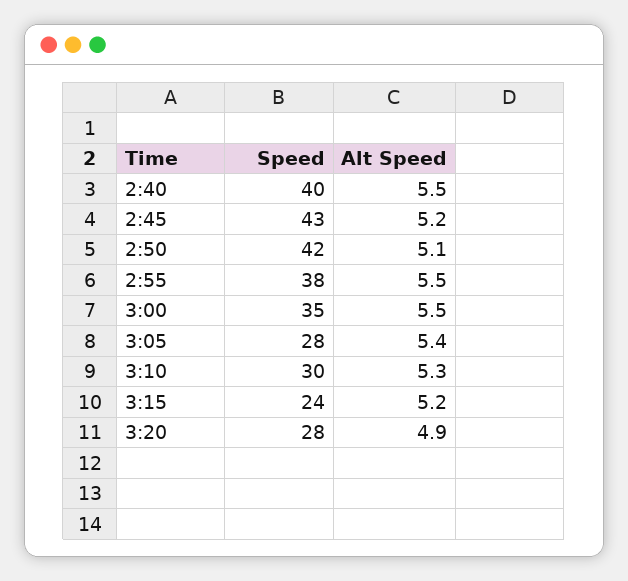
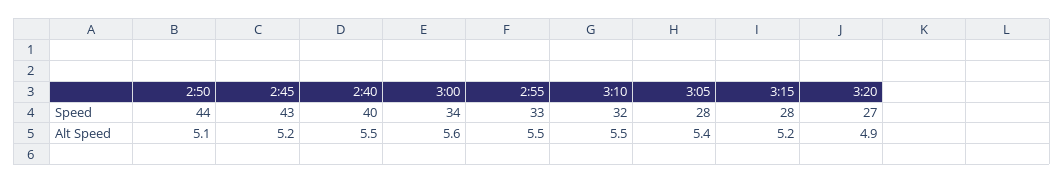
Speed, 2:50: 42 -> 44
Speed, 2:55: 38 -> 33
Speed, 3:00: 35 -> 34
Alt Speed, 3:00: 5.5 -> 5.6
Speed, 3:10: 30 -> 32
Alt Speed, 3:10: 5.3 -> 5.5
Speed, 3:15: 24 -> 28
Speed, 3:20: 28 -> 27

